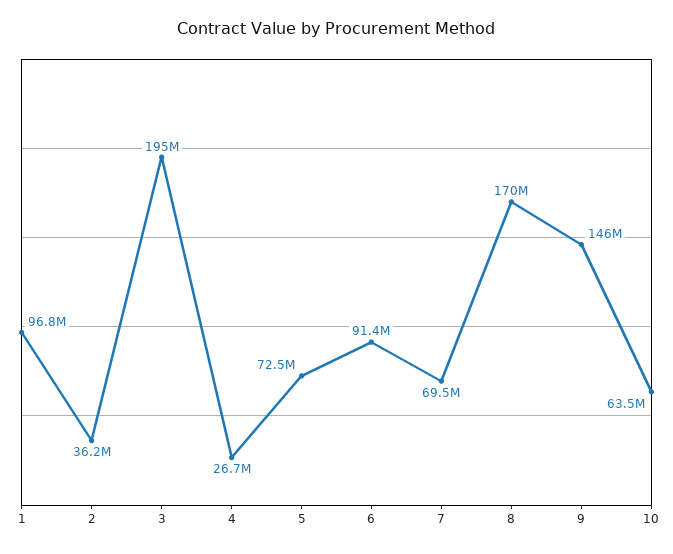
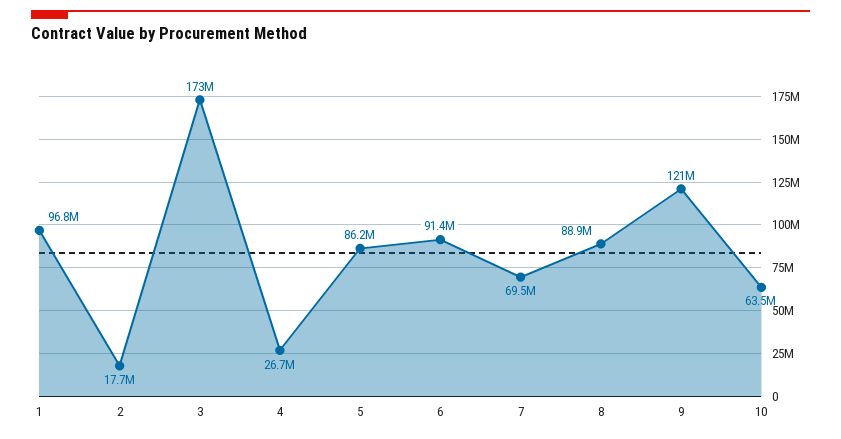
2: 36200000 -> 17700000
3: 195000000 -> 173000000
5: 72500000 -> 86200000
8: 170000000 -> 88900000
9: 146000000 -> 121000000

